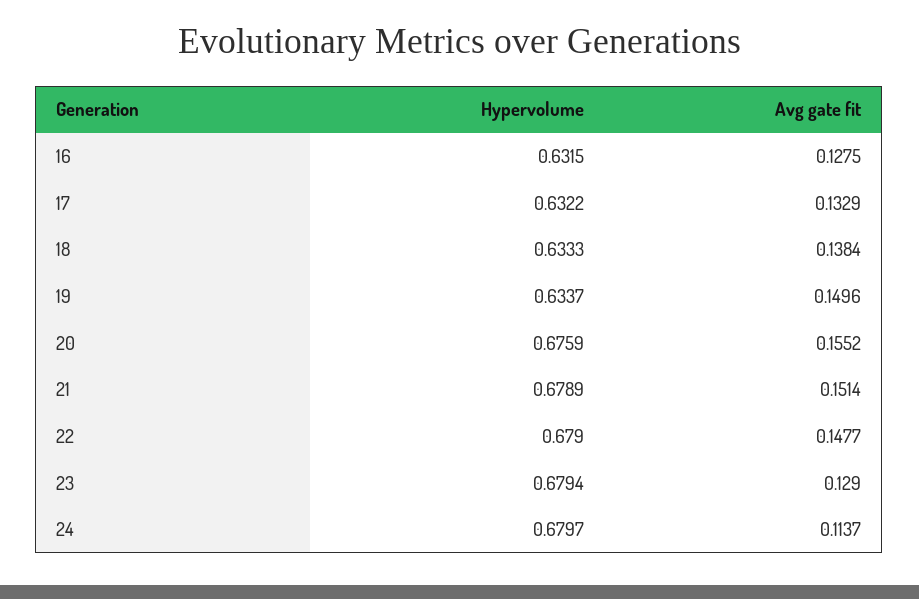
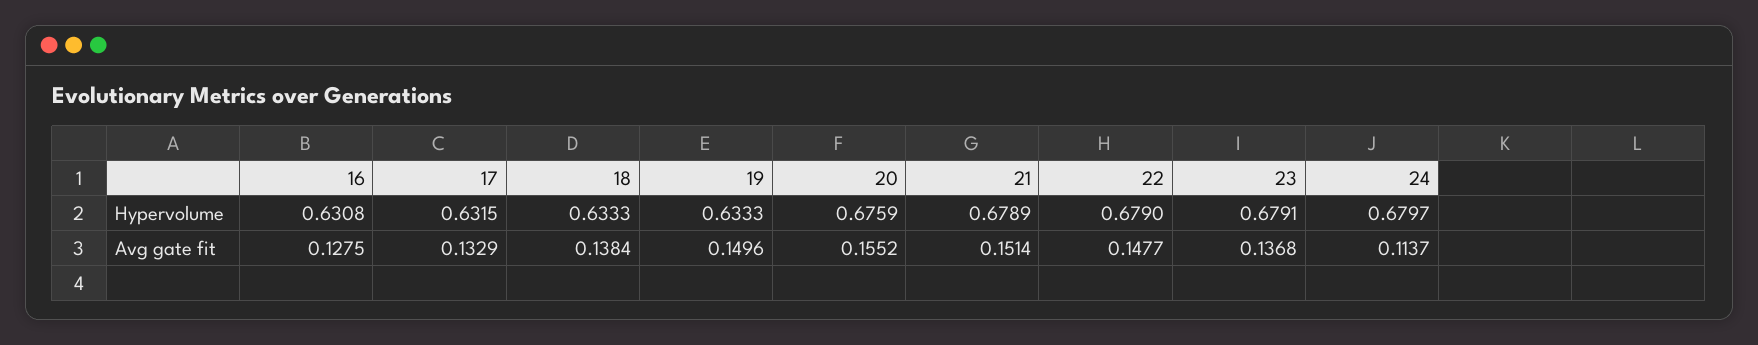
Hypervolume, 16: 0.6315 -> 0.6308
Hypervolume, 17: 0.6322 -> 0.6315
Hypervolume, 19: 0.6337 -> 0.6333
Hypervolume, 23: 0.6794 -> 0.6791
Avg gate fit, 23: 0.129 -> 0.1368

